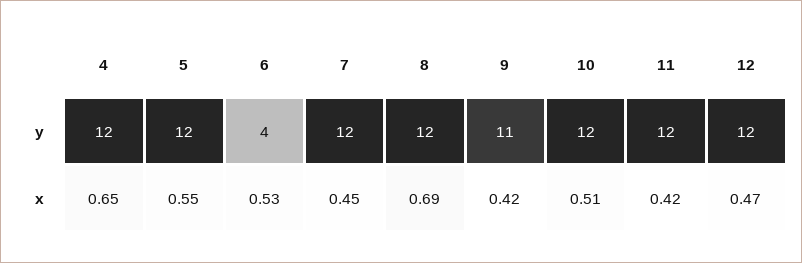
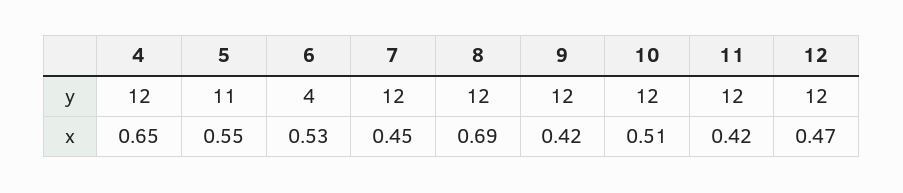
5, y: 12 -> 11
9, y: 11 -> 12

